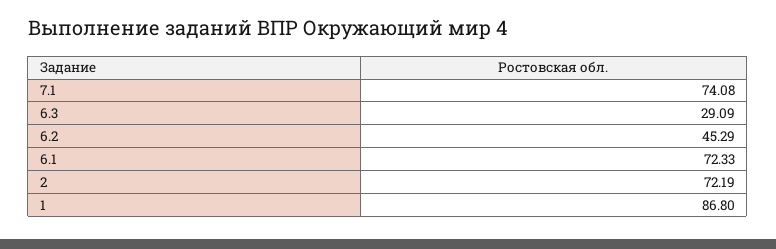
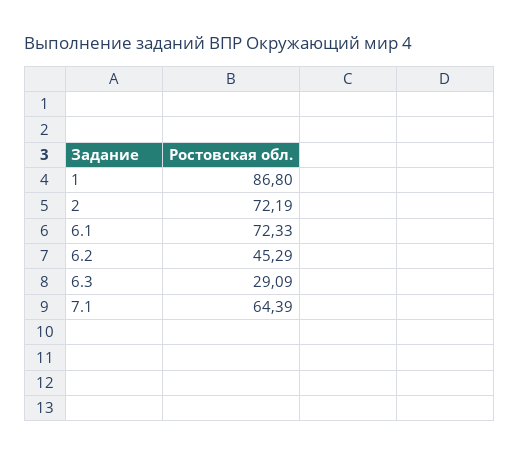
7.1: 74.08 -> 64.39

